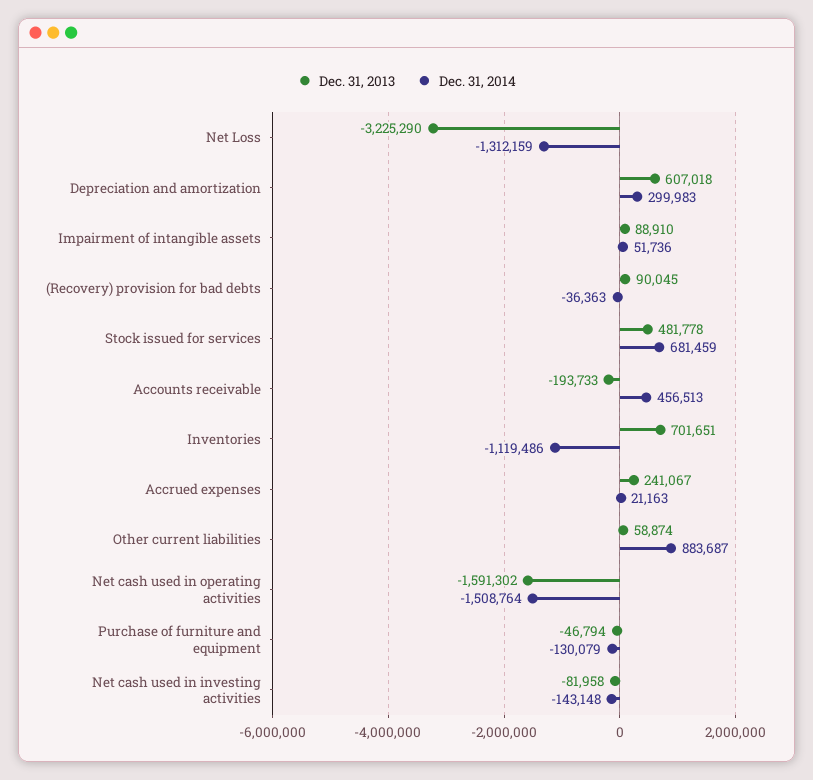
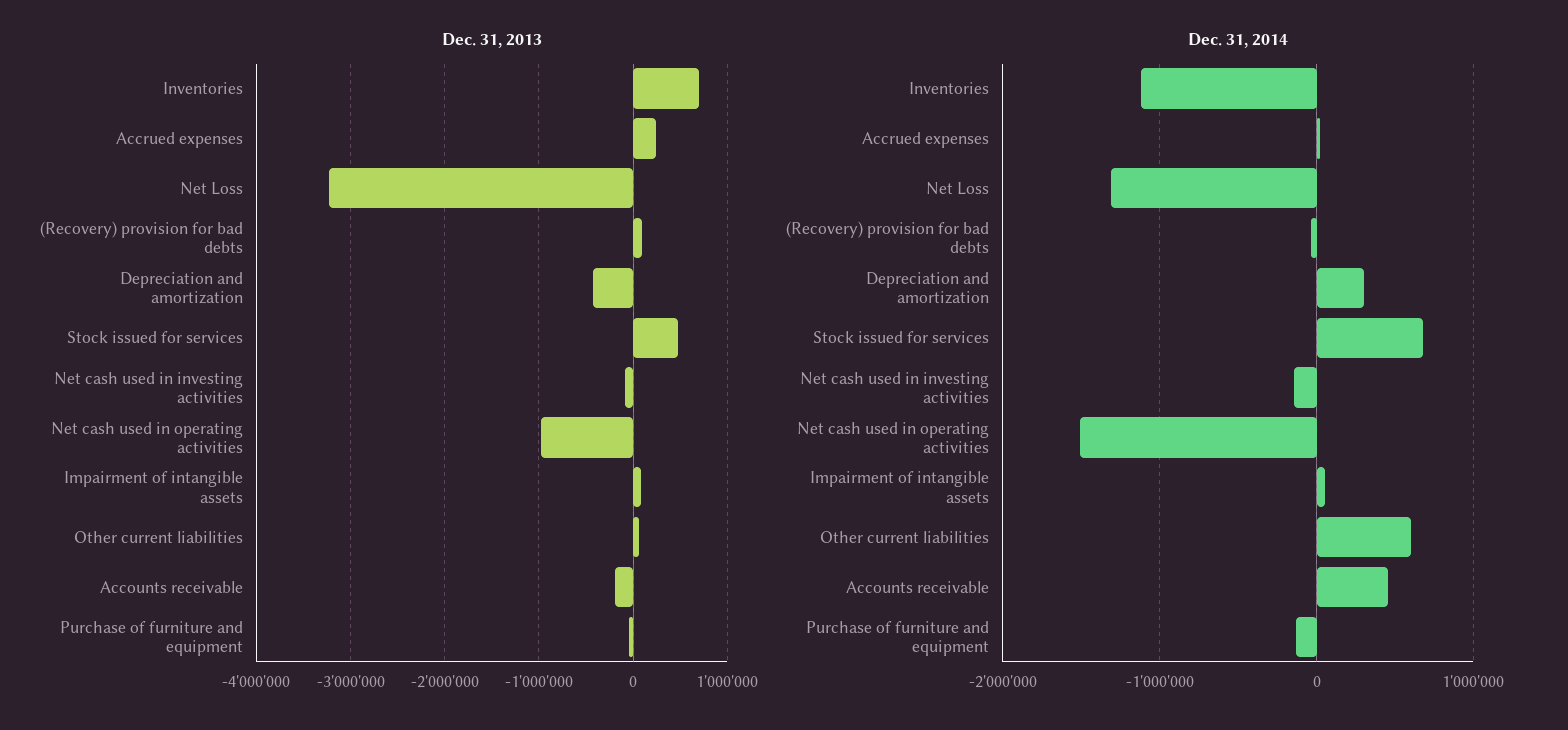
Dec. 31, 2013, Depreciation and amortization: 607018 -> -400000
Dec. 31, 2014, Other current liabilities: 883687 -> 600000
Dec. 31, 2013, Net cash used in operating activities: -1591302 -> -1000000

